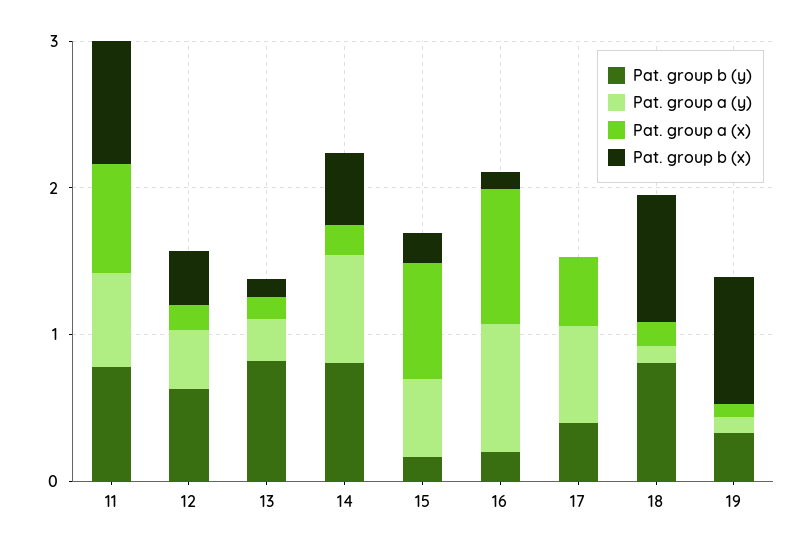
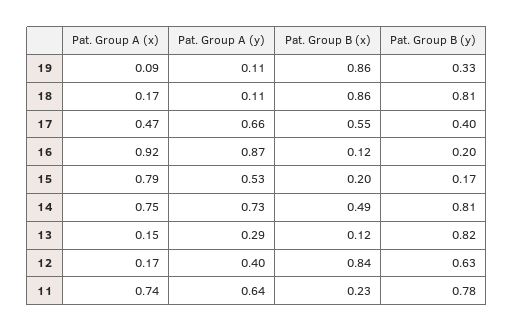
Pat. group b (x), 11: 0.8 -> 0.23
Pat. group b (x), 12: 0.4 -> 0.84
Pat. group a (x), 14: 0.2 -> 0.75
Pat. group b (x), 17: 0 -> 0.55

